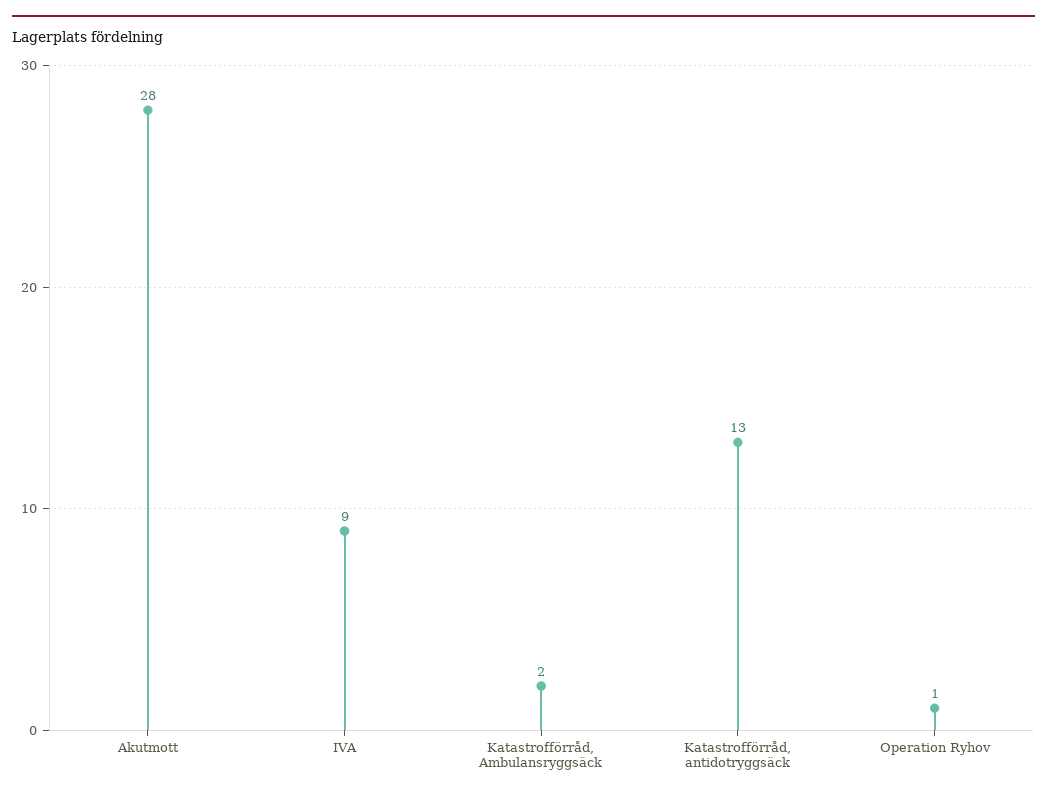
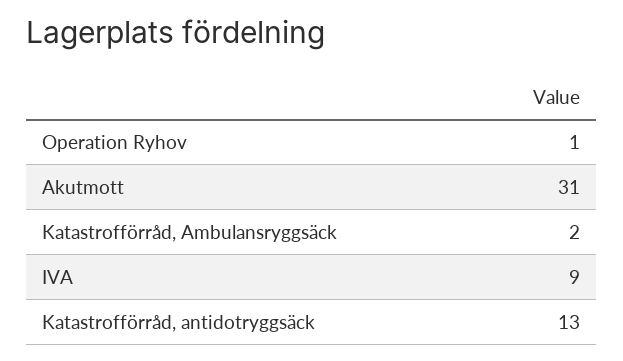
Akutmott: 28 -> 31

